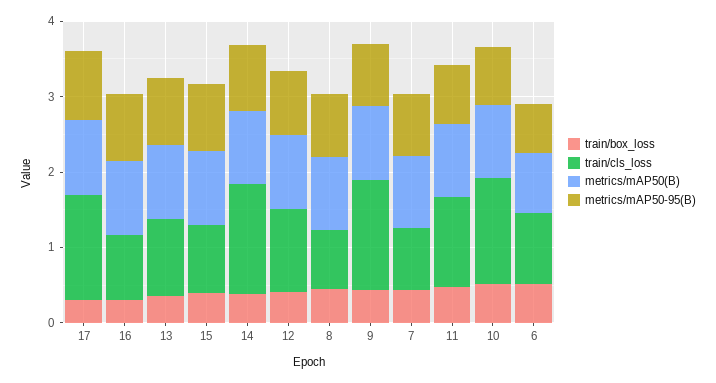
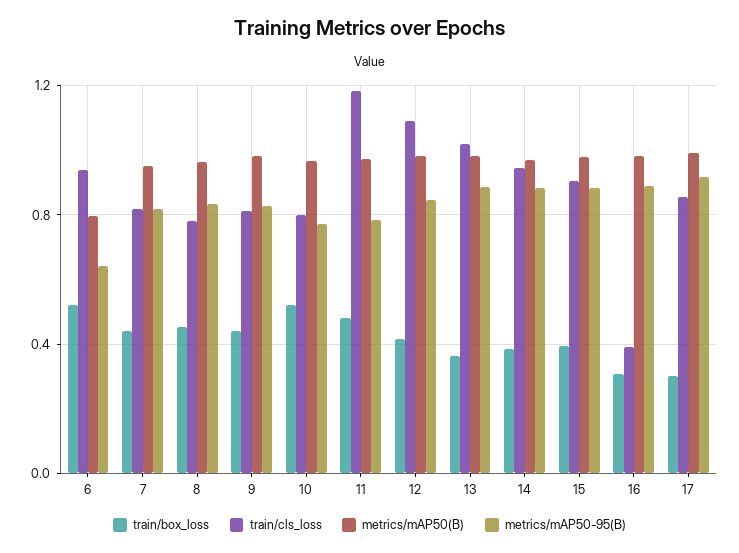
train/cls_loss, 17: 1.4 -> 0.85
train/cls_loss, 16: 0.8 -> 0.4
train/cls_loss, 14: 1.4 -> 0.95
train/cls_loss, 9: 1.4 -> 0.8
train/cls_loss, 10: 1.4 -> 0.8

